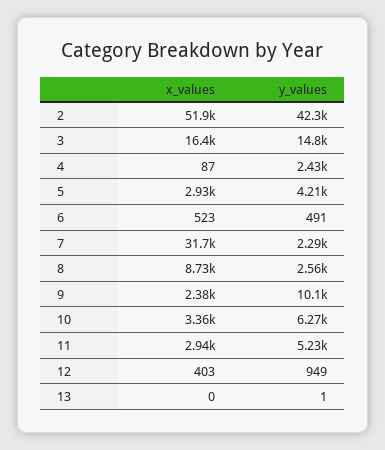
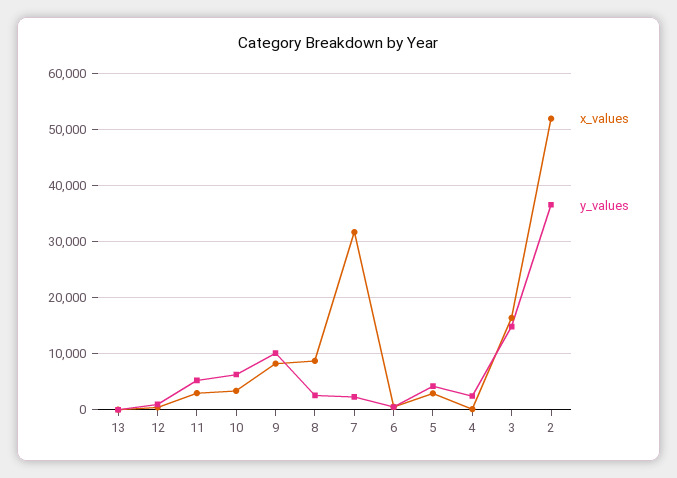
y_values, 2: 42300 -> 36000
x_values, 9: 2380 -> 8000

